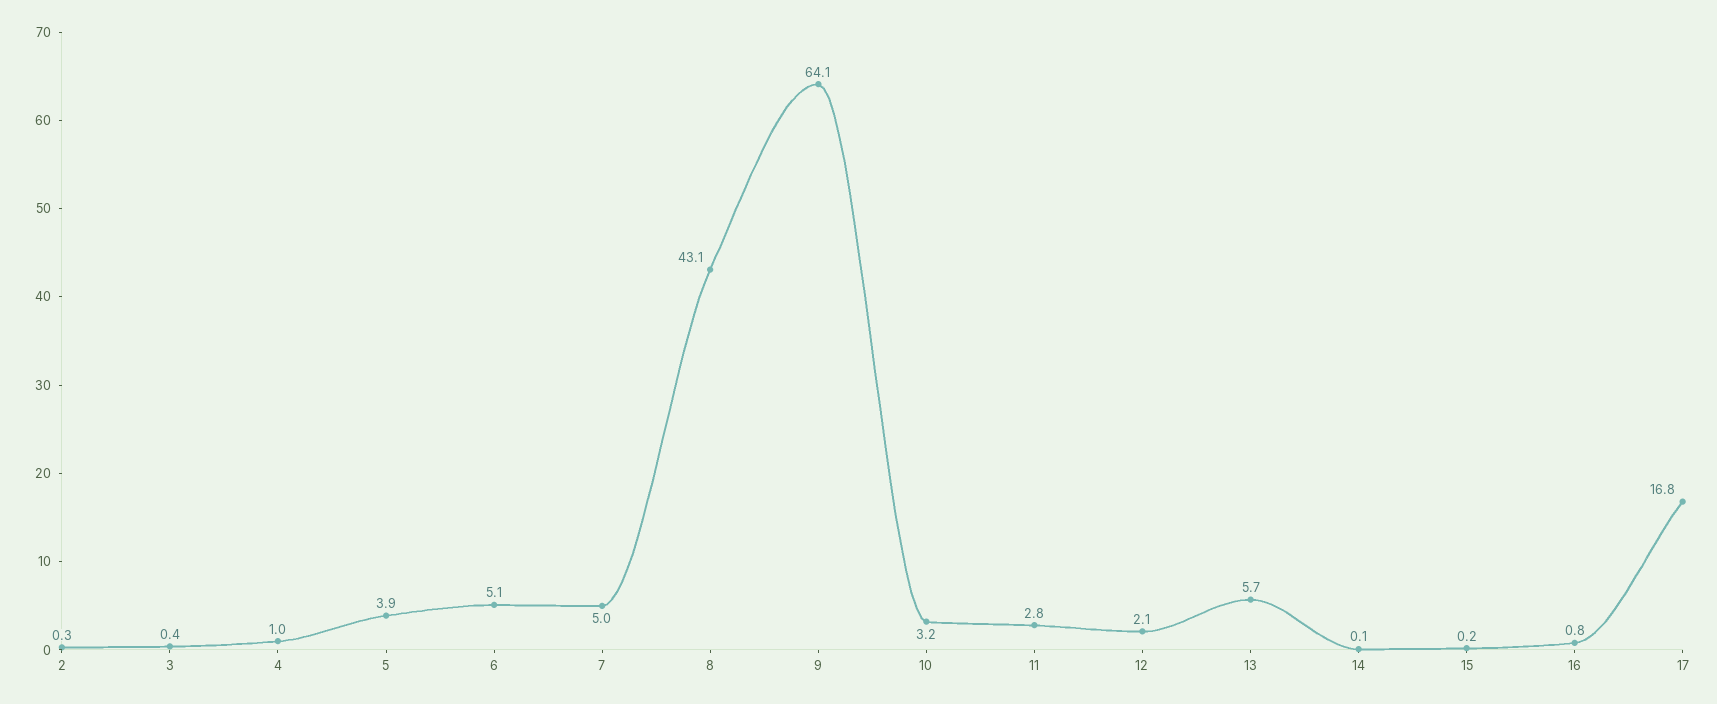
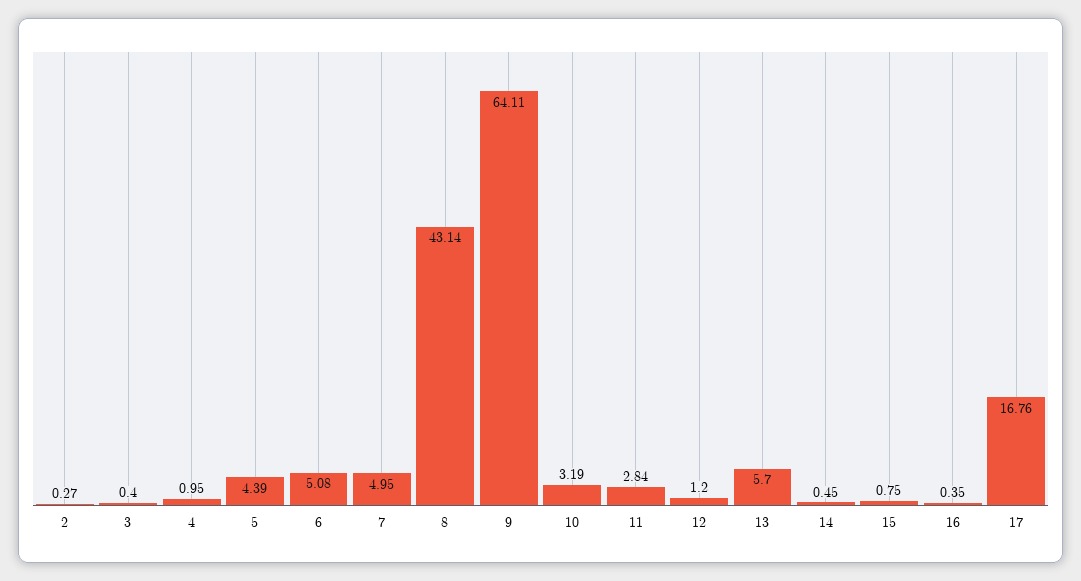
5: 3.9 -> 4.39
12: 2.1 -> 1.2
14: 0.1 -> 0.45
15: 0.2 -> 0.75
16: 0.8 -> 0.35

